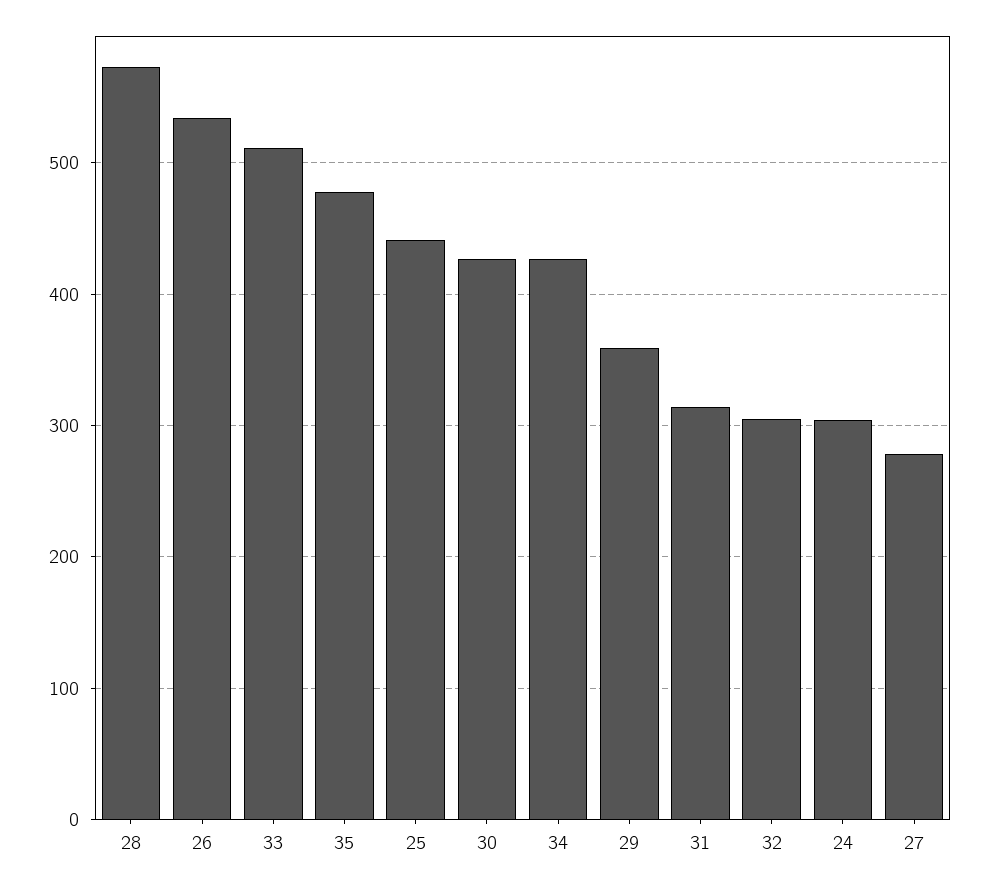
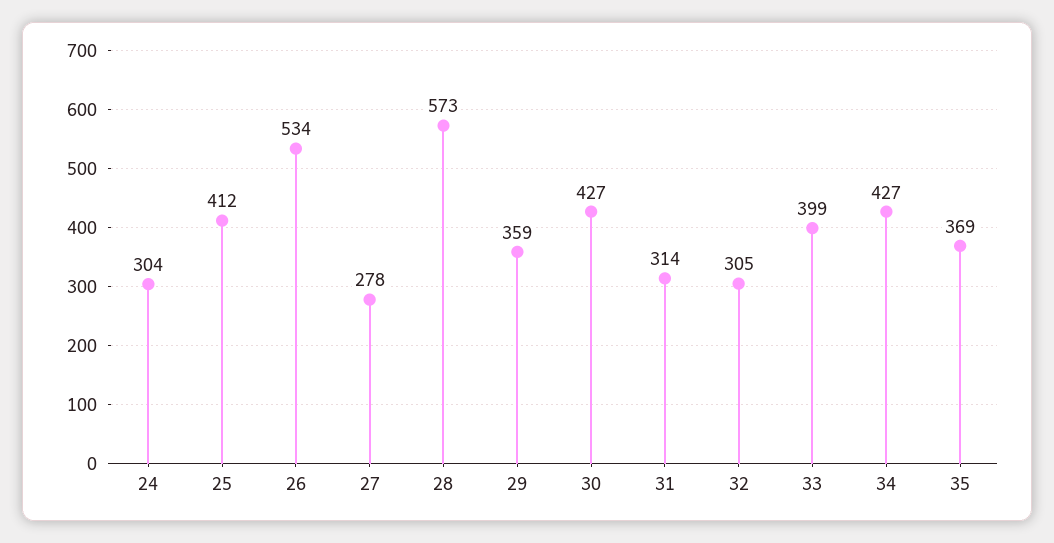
33: 510 -> 399
35: 480 -> 369
25: 440 -> 412

